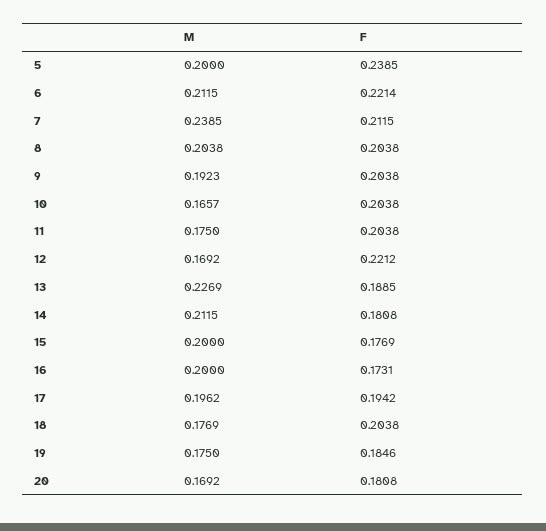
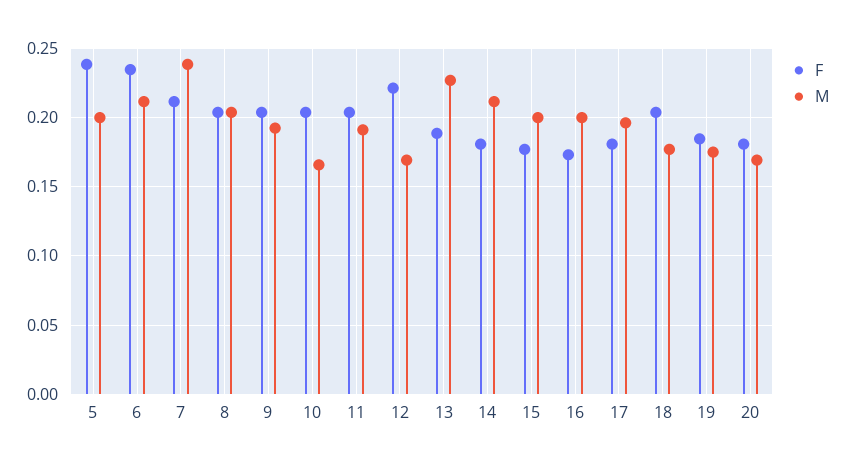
F, 6: 0.2214 -> 0.235
M, 11: 0.175 -> 0.19
F, 17: 0.1942 -> 0.18

